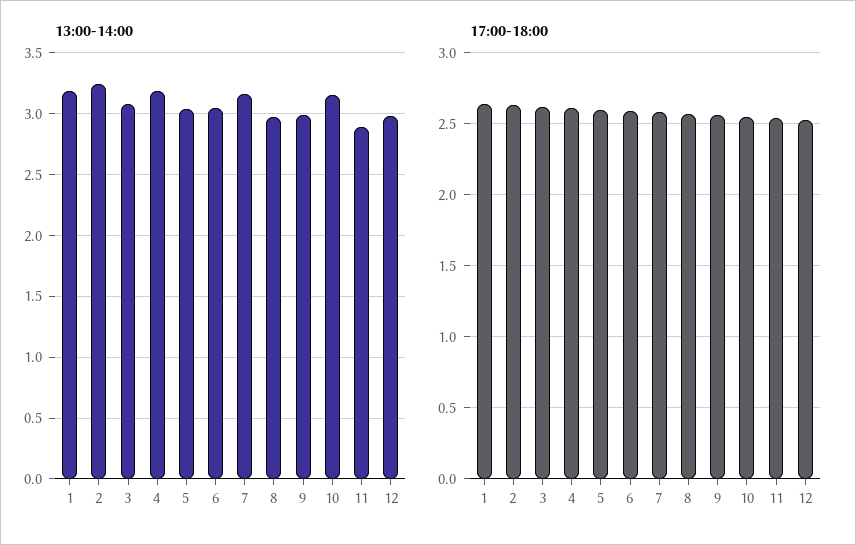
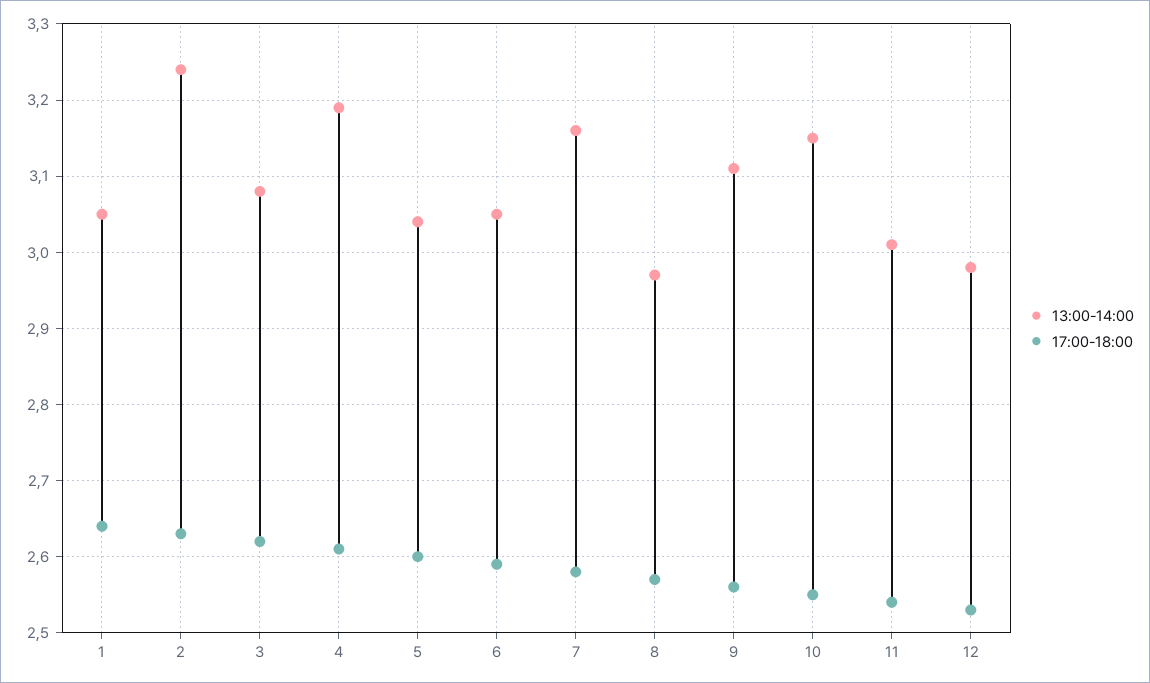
13:00-14:00, 1: 3.2 -> 3.05
13:00-14:00, 9: 3 -> 3.11
13:00-14:00, 11: 2.9 -> 3.01

